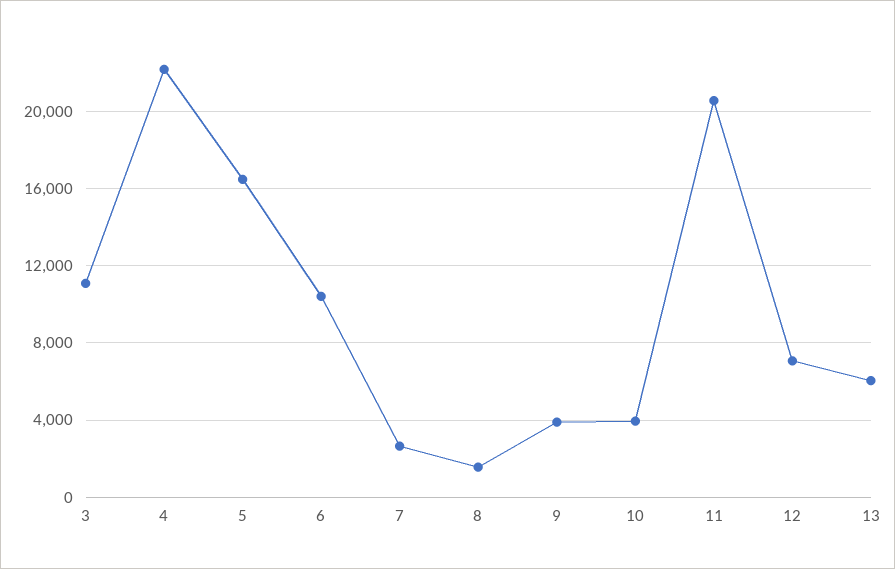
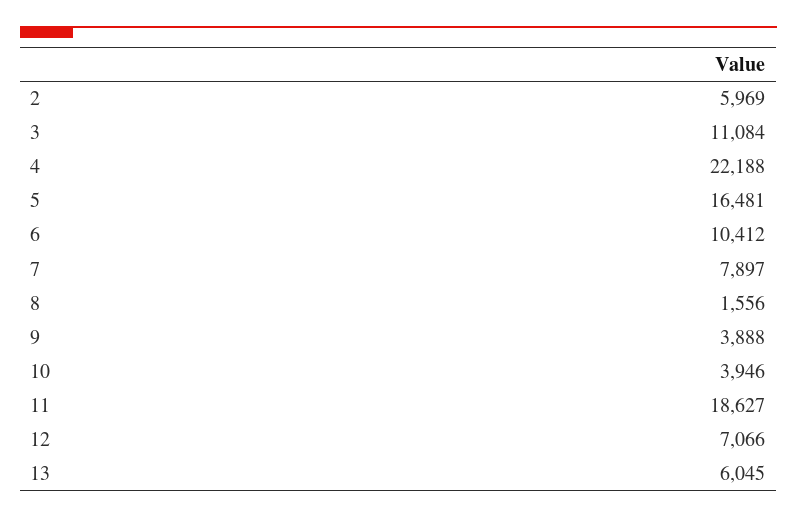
7: 2500 -> 7897
11: 20500 -> 18627
2: none -> 5969

